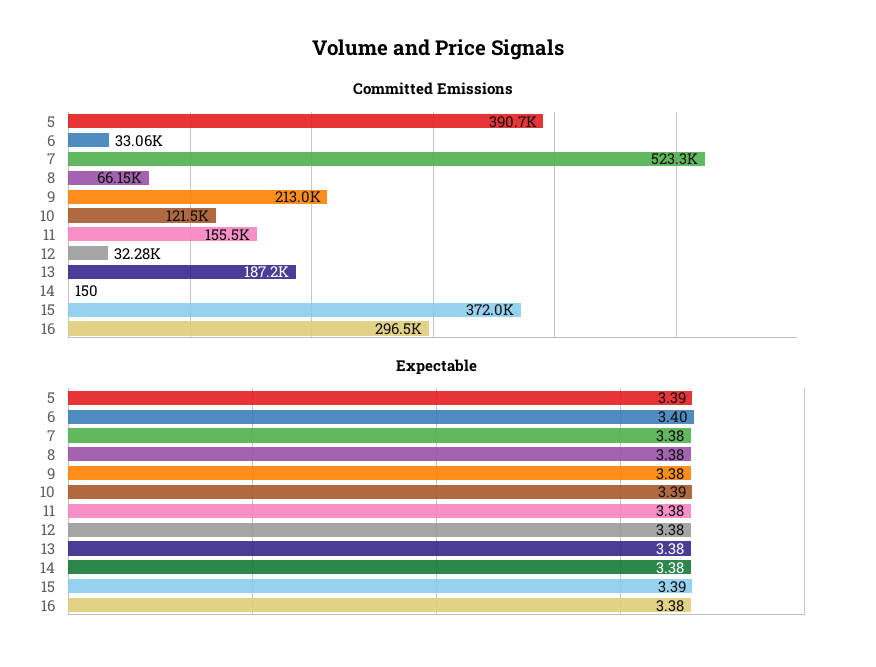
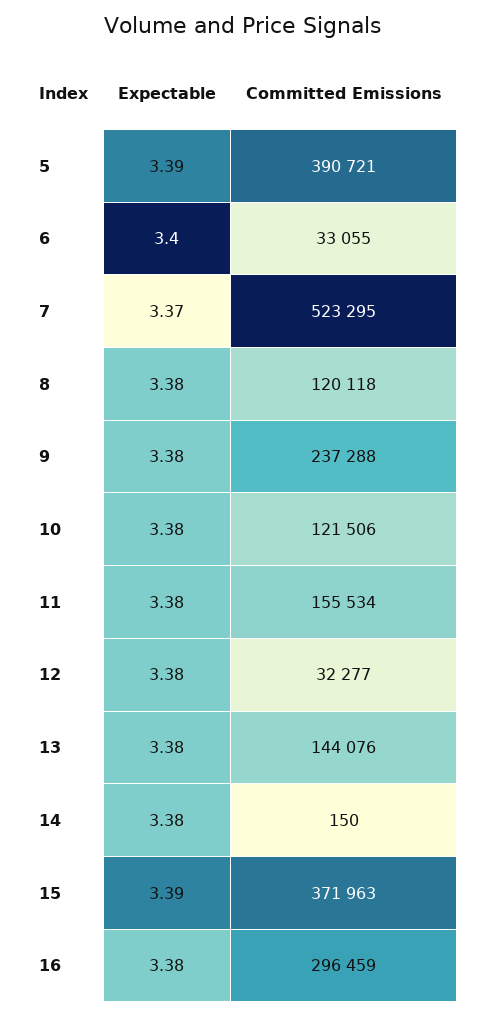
Committed Emissions, 8: 66150 -> 120118
Committed Emissions, 9: 213000 -> 237288
Committed Emissions, 13: 187200 -> 144076
Expectable, 7: 3.38 -> 3.37
Expectable, 10: 3.39 -> 3.38

